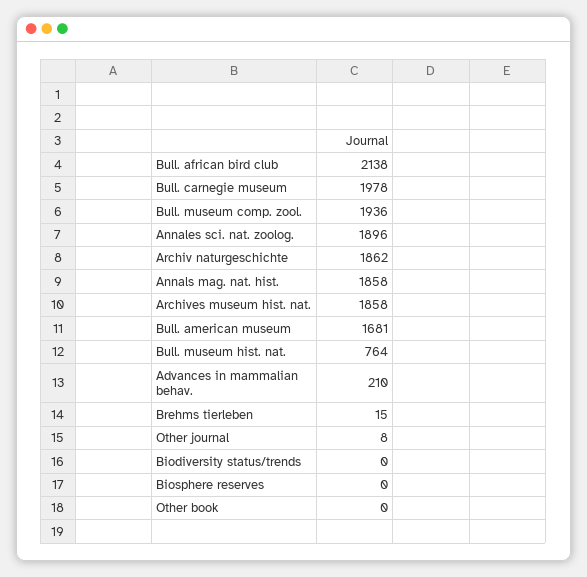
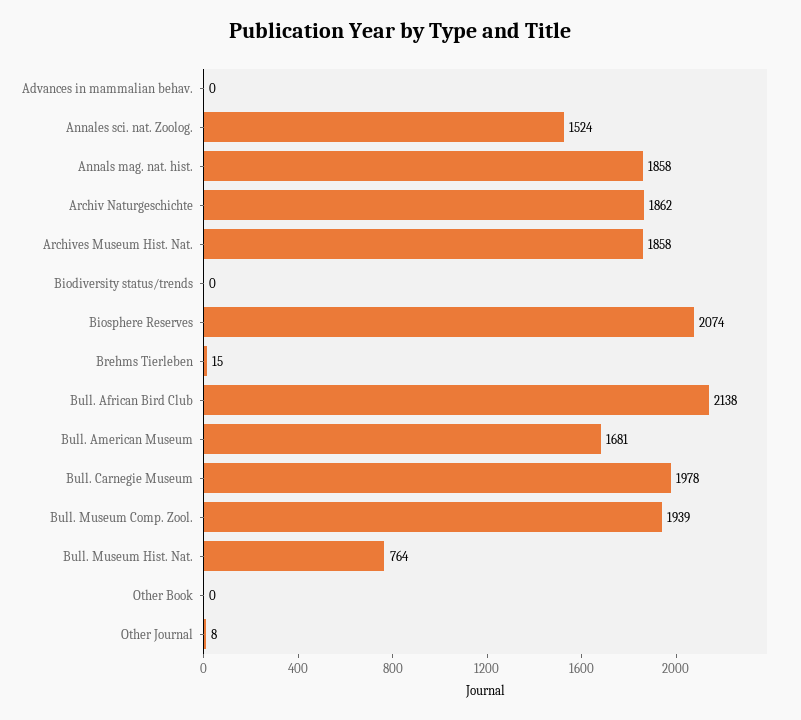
Bull. museum comp. zool.: 1936 -> 1939
Annales sci. nat. zoolog.: 1896 -> 1524
Advances in mammalian behav.: 210 -> 0
Biosphere reserves: 0 -> 2074

